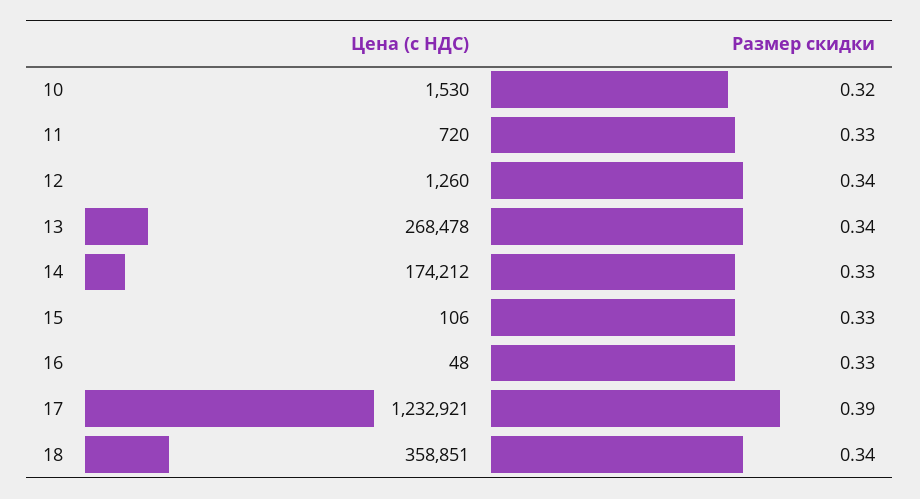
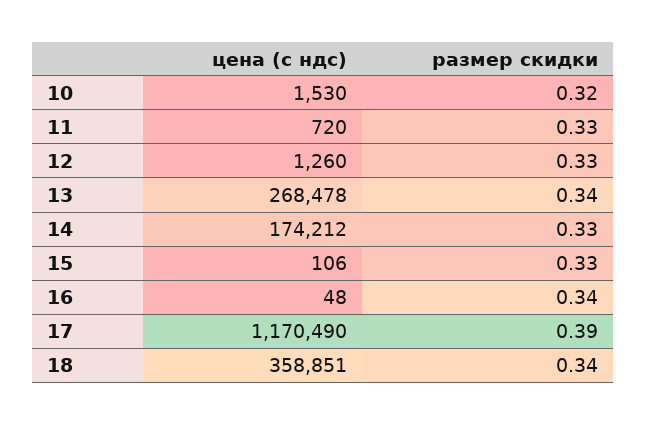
Размер скидки, 12: 0.34 -> 0.33
Размер скидки, 16: 0.33 -> 0.34
Цена (с НДС), 17: 1232921 -> 1170490

